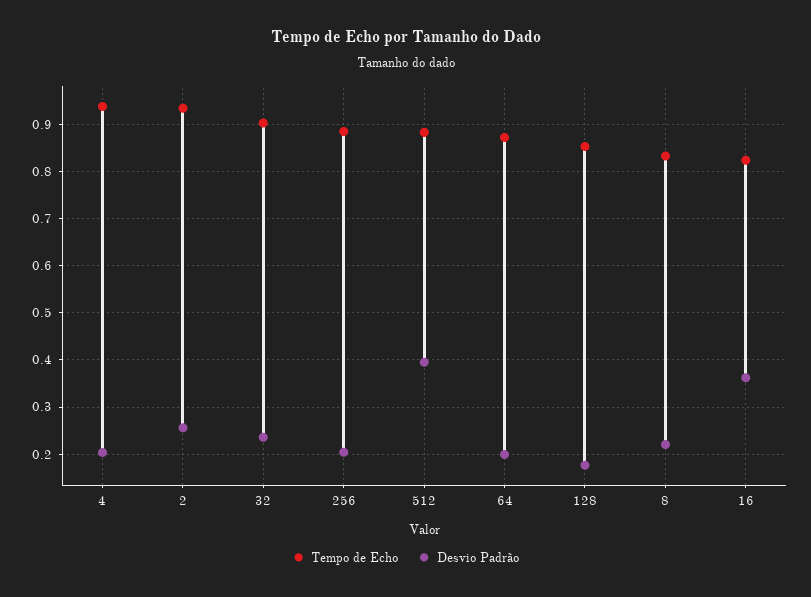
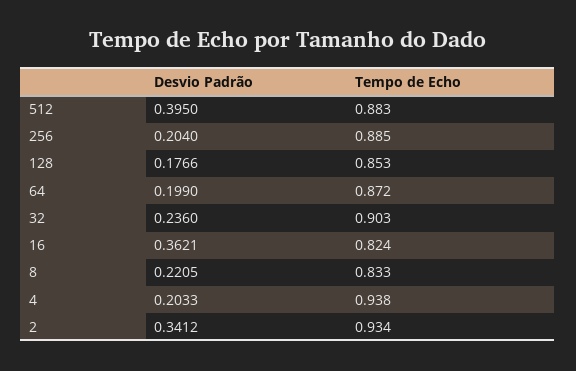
Desvio Padrão, 2: 0.26 -> 0.3412

